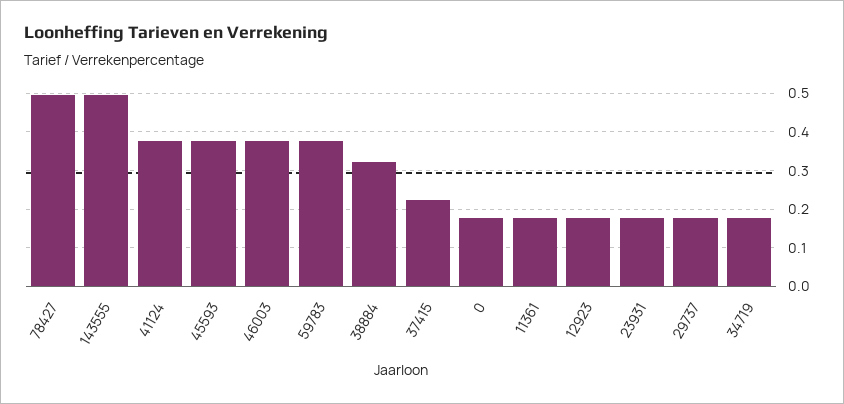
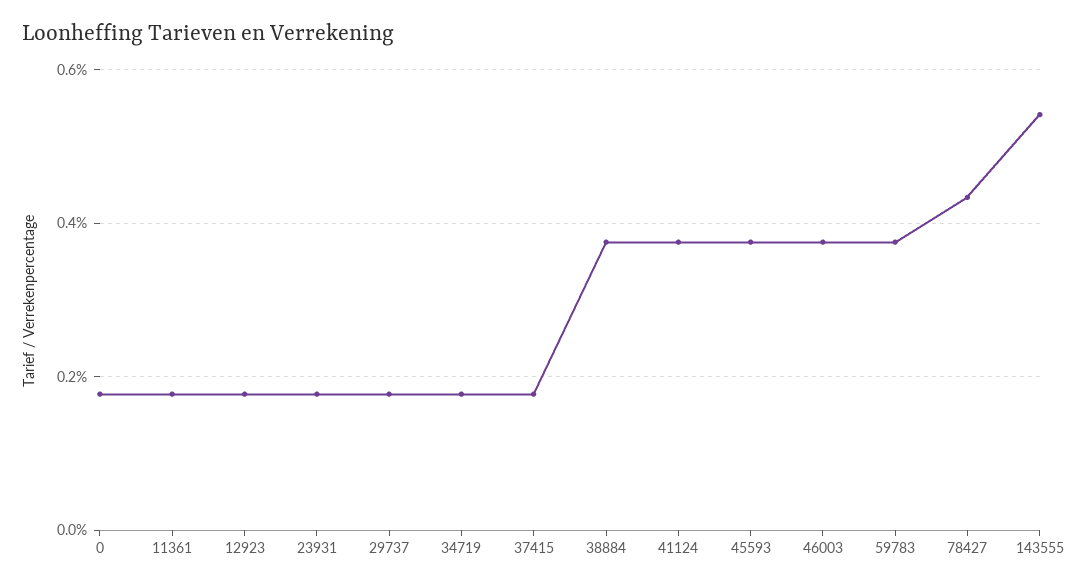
78427: 0.5 -> 0.44
143555: 0.5 -> 0.54
38884: 0.32 -> 0.38
37415: 0.22 -> 0.18

